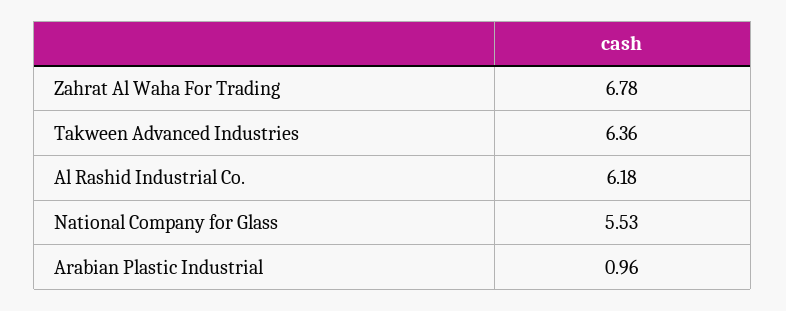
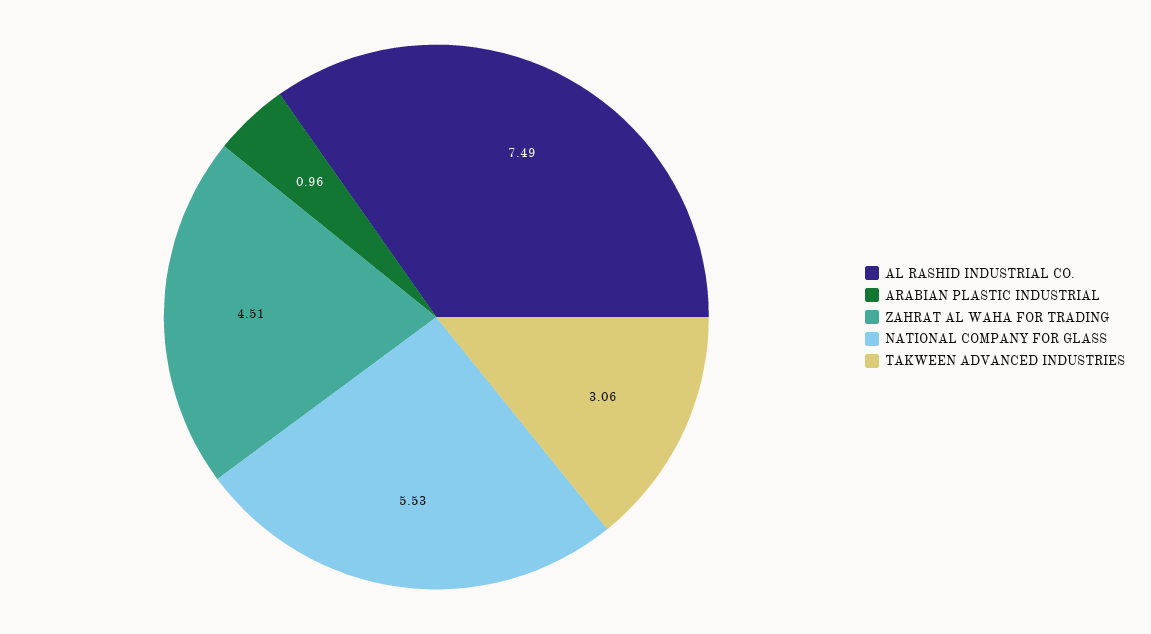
Zahrat Al Waha For Trading: 6.78 -> 4.51
Takween Advanced Industries: 6.36 -> 3.06
Al Rashid Industrial Co.: 6.18 -> 7.49

